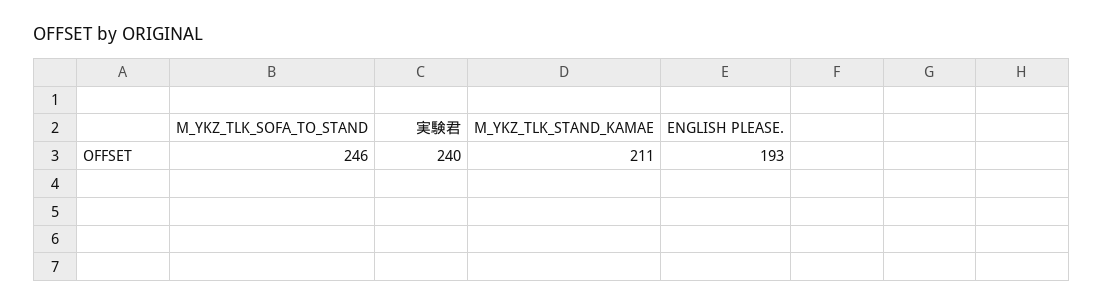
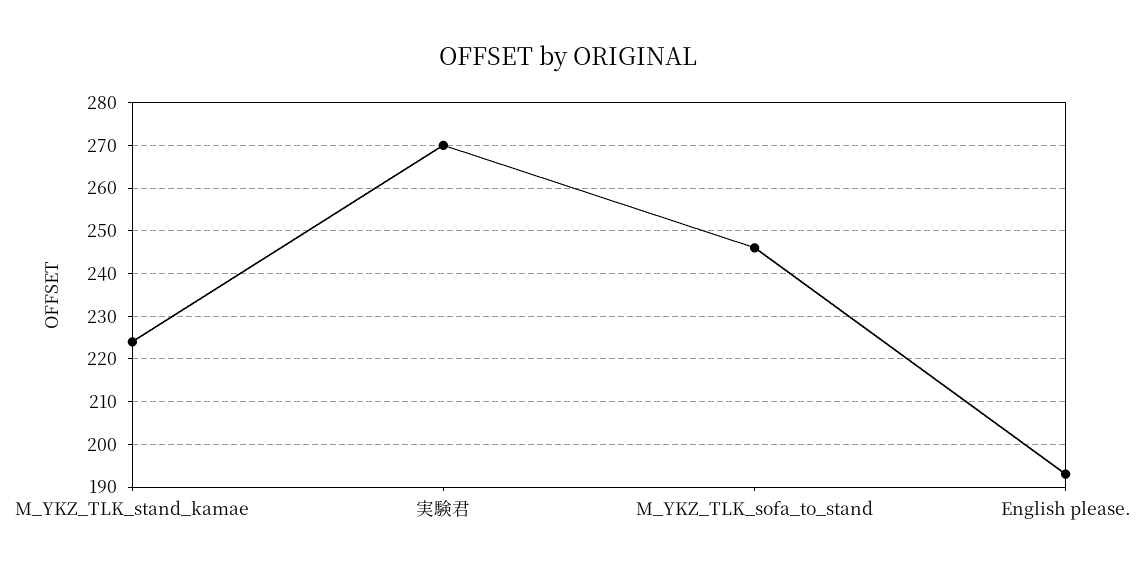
実験君: 240 -> 270
M_YKZ_TLK_STAND_KAMAE: 211 -> 225

